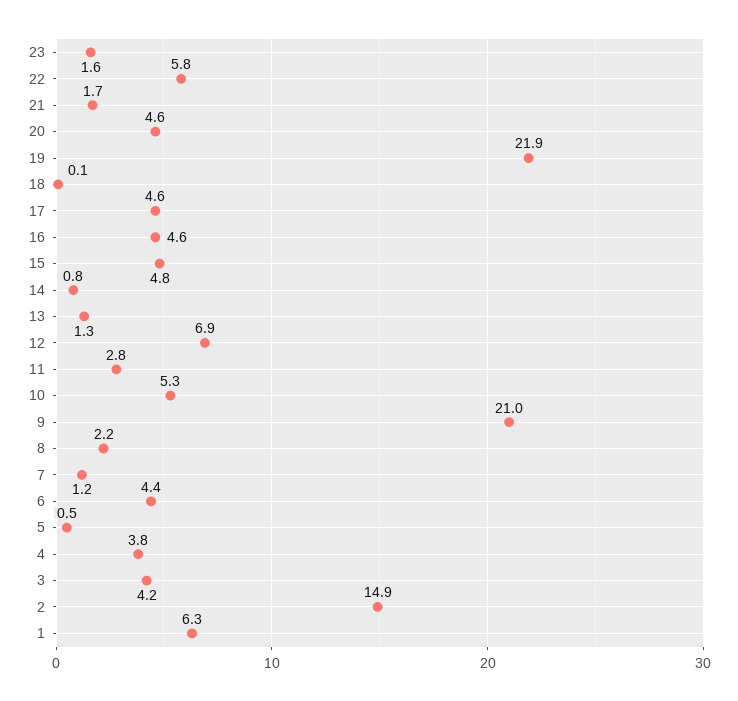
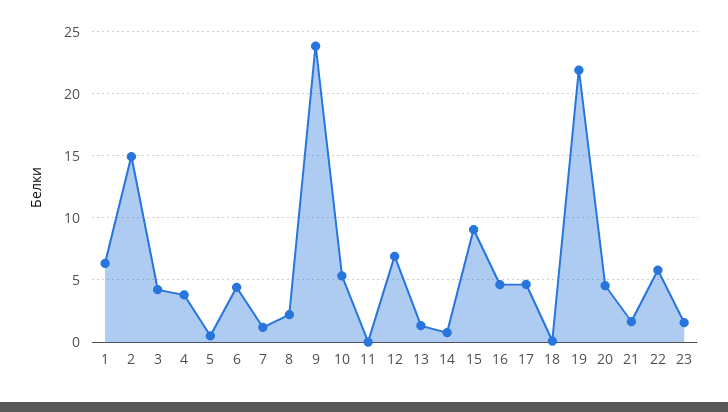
15: 4.8 -> 9
11: 2.8 -> 0
9: 21 -> 24

